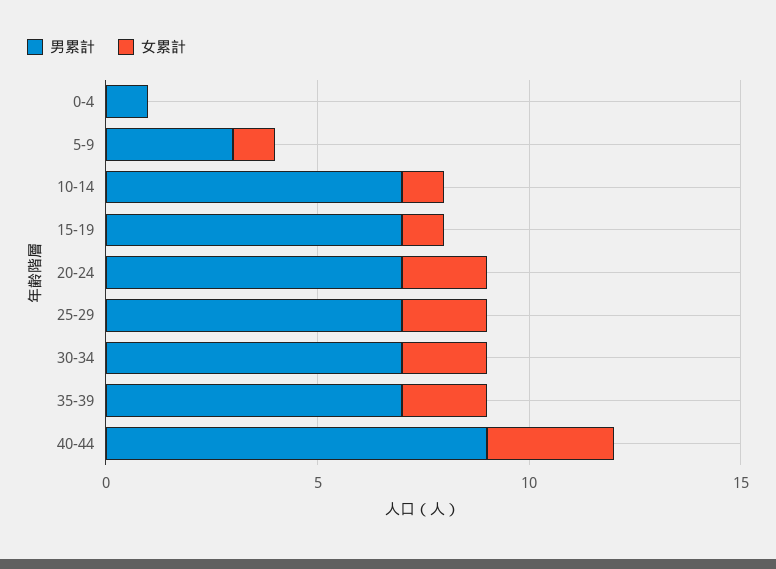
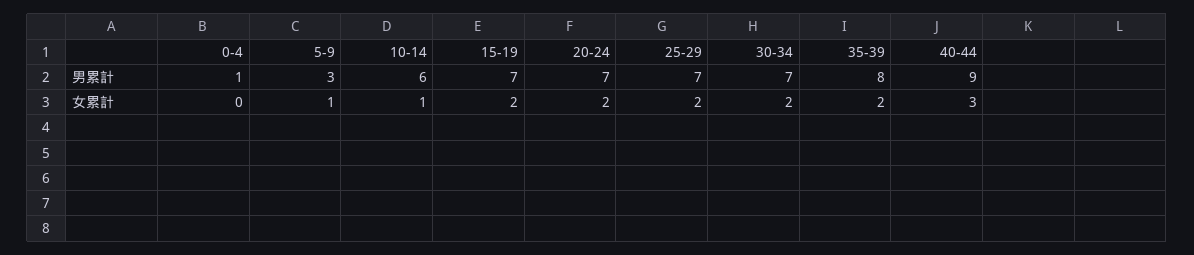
男累計, 10-14: 7 -> 6
女累計, 15-19: 1 -> 2
男累計, 35-39: 7 -> 8

